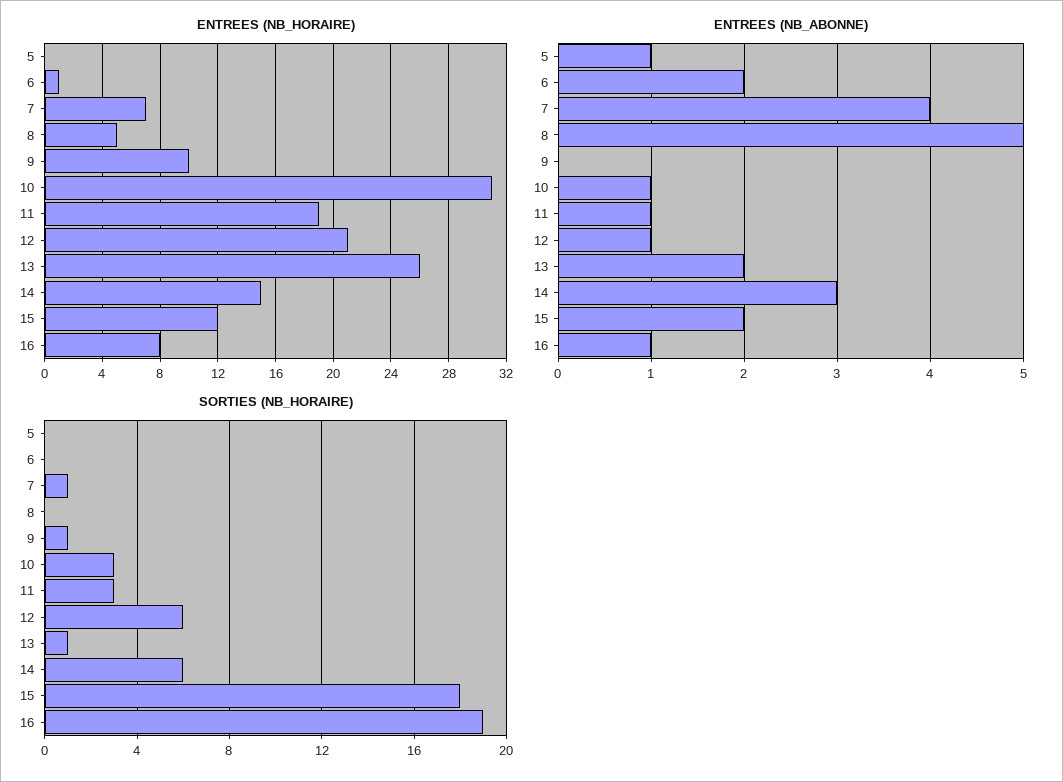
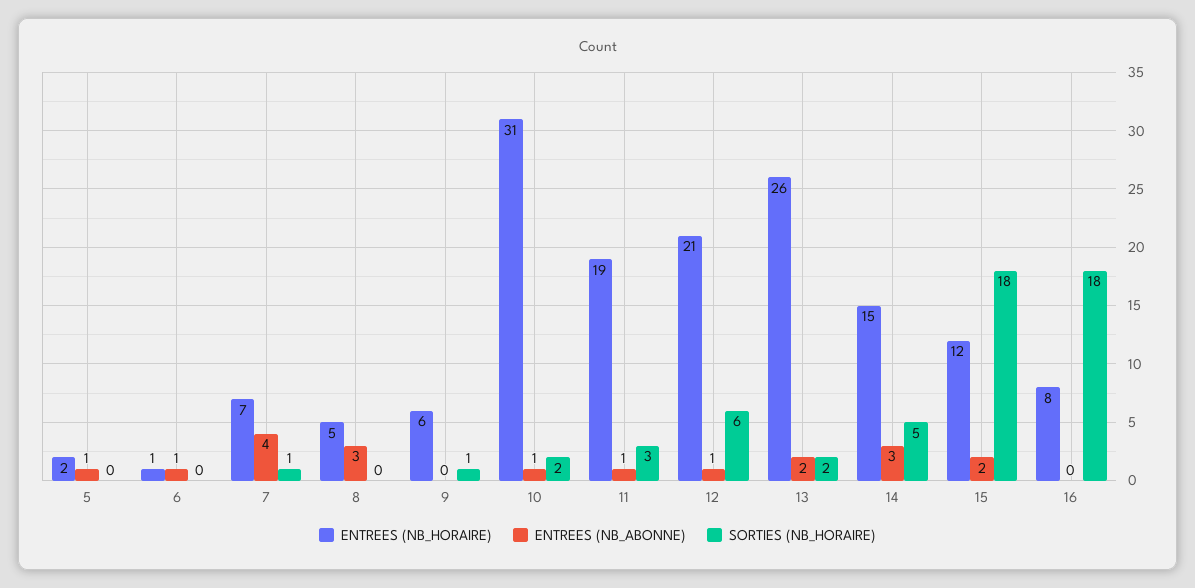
ENTREES (NB_HORAIRE), 5: 0 -> 2
ENTREES (NB_HORAIRE), 9: 10 -> 6
ENTREES (NB_ABONNE), 6: 2 -> 1
ENTREES (NB_ABONNE), 8: 5 -> 3
ENTREES (NB_ABONNE), 16: 1 -> 0
SORTIES (NB_HORAIRE), 10: 3 -> 2
SORTIES (NB_HORAIRE), 13: 1 -> 2
SORTIES (NB_HORAIRE), 14: 6 -> 5
SORTIES (NB_HORAIRE), 16: 19 -> 18

